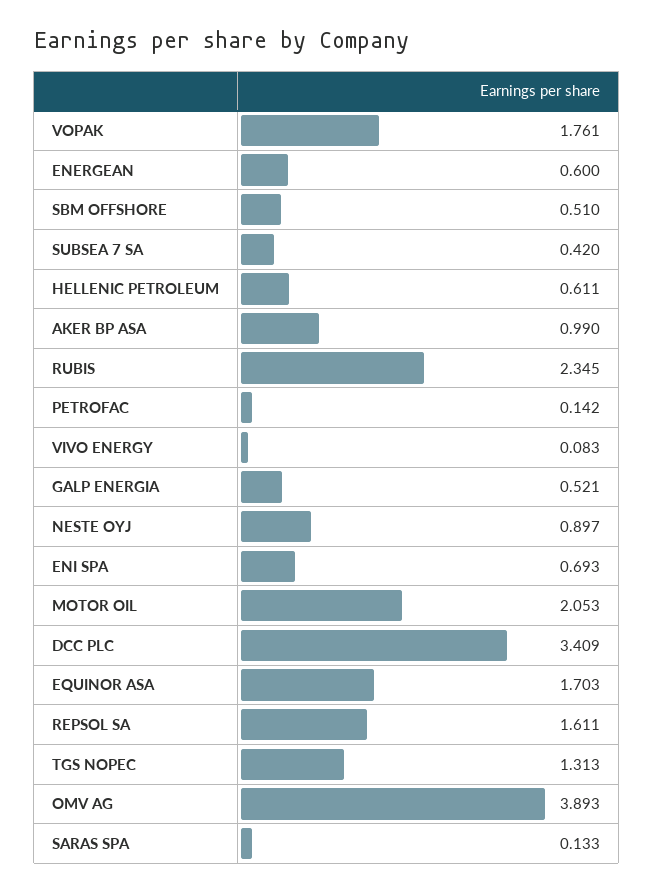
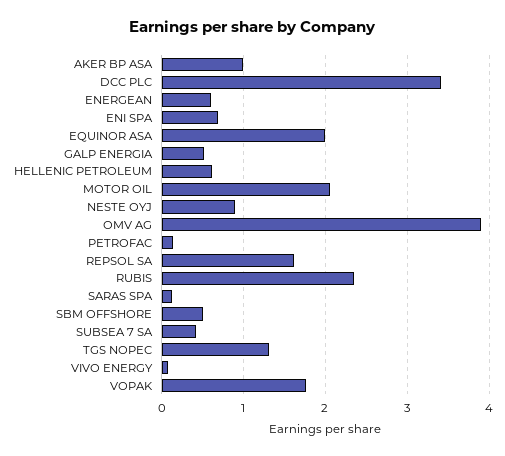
EQUINOR ASA: 1.703 -> 2

